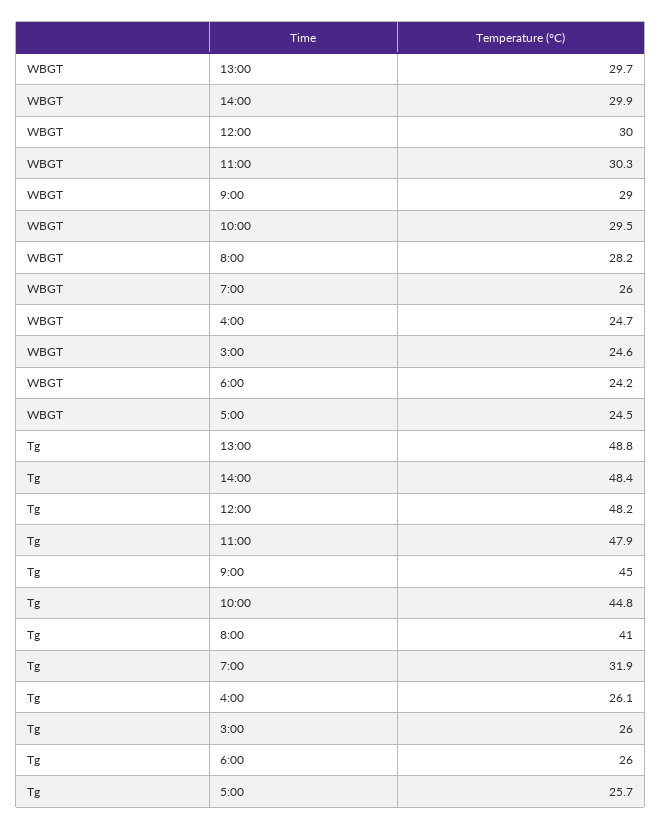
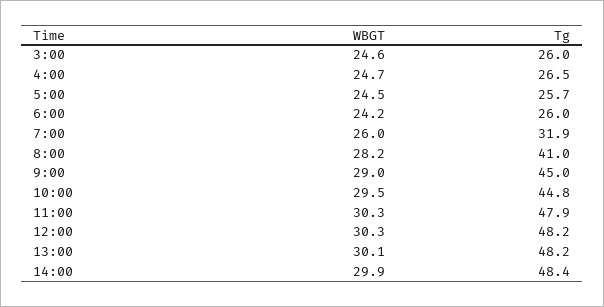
WBGT, 13:00: 29.7 -> 30.1
WBGT, 12:00: 30 -> 30.3
Tg, 13:00: 48.8 -> 48.2
Tg, 4:00: 26.1 -> 26.5

